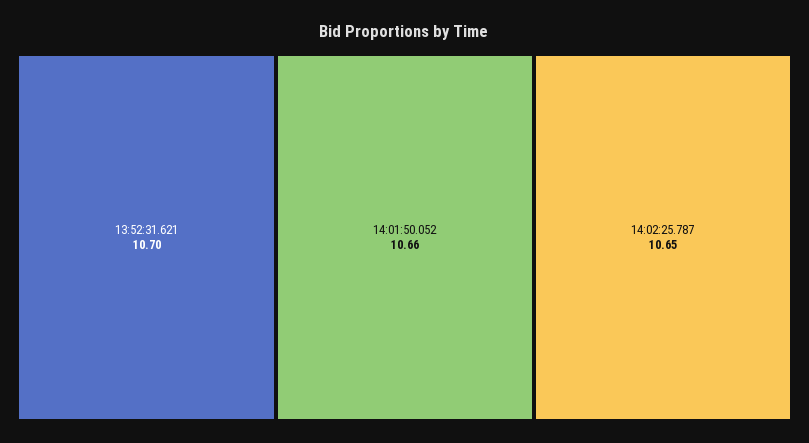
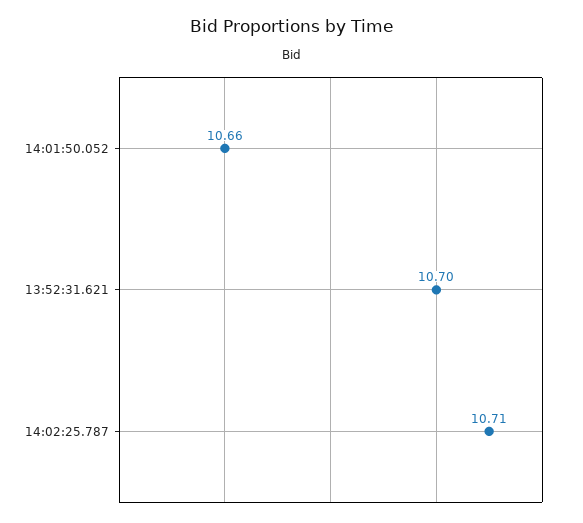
14:02:25.787: 10.65 -> 10.71

